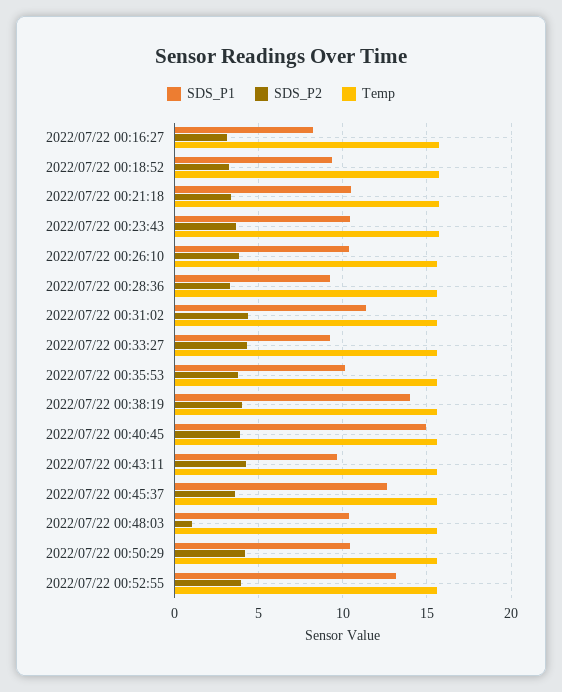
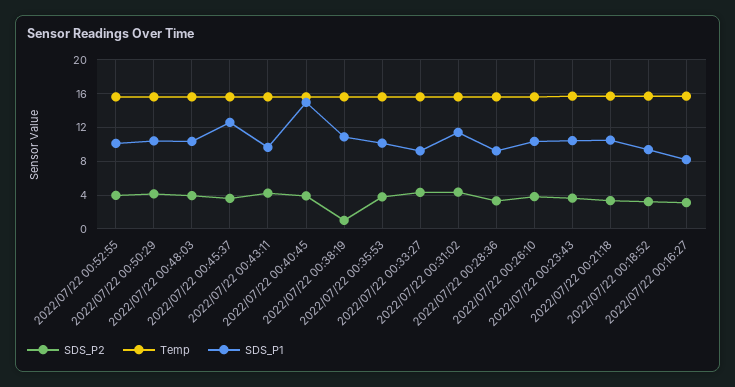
SDS_P1, 2022/07/22 00:38:19: 14 -> 11
SDS_P2, 2022/07/22 00:38:19: 4 -> 1
SDS_P2, 2022/07/22 00:48:03: 1 -> 4
SDS_P1, 2022/07/22 00:52:55: 13 -> 10

